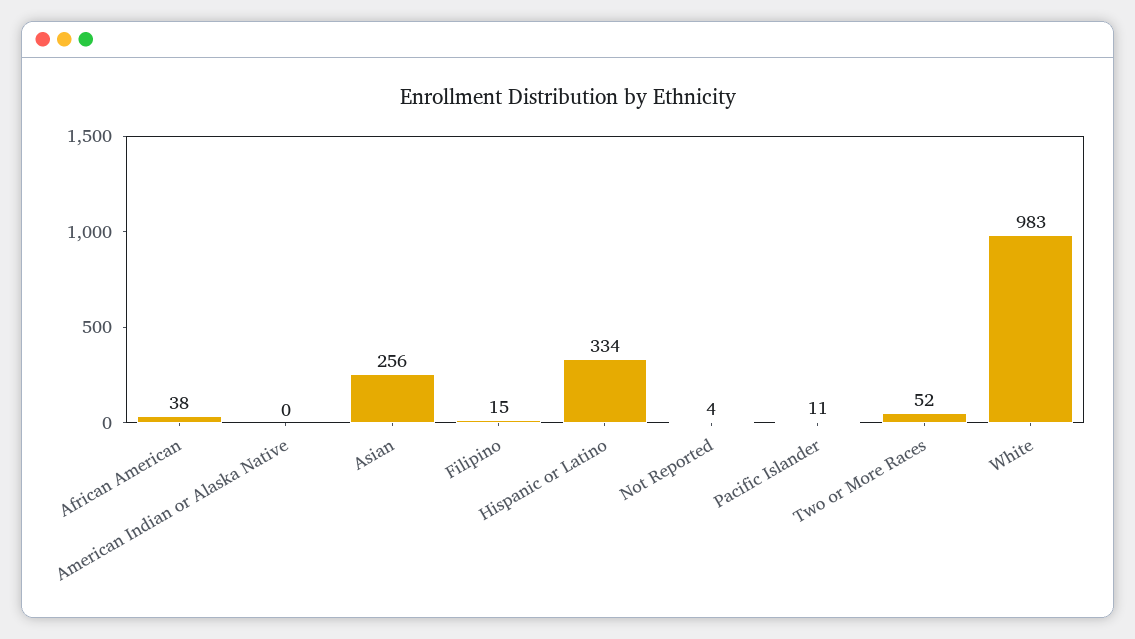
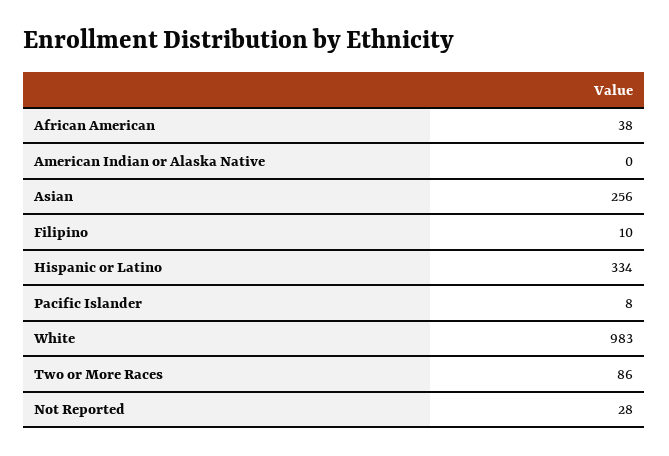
Filipino: 15 -> 10
Not Reported: 4 -> 28
Pacific Islander: 11 -> 8
Two or More Races: 52 -> 86

